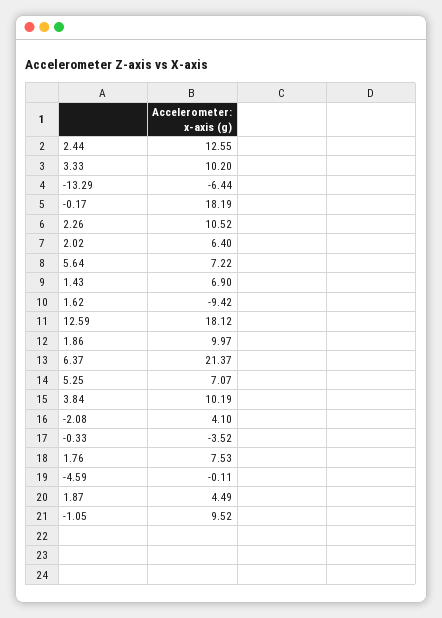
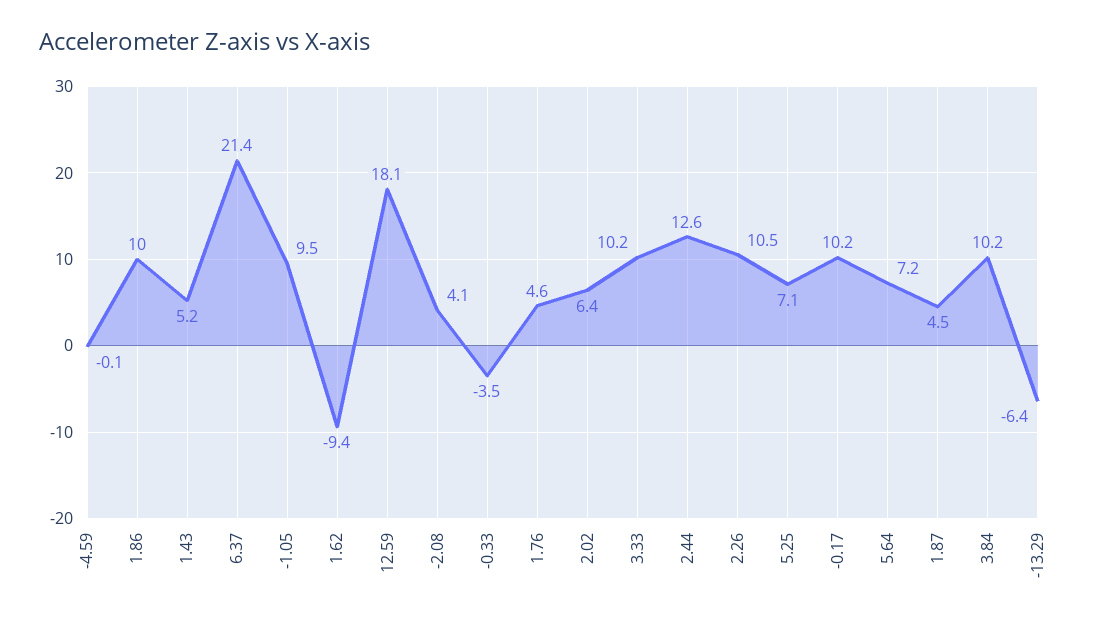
-0.17: 18.19 -> 10.2
1.43: 6.9 -> 5.2
1.76: 7.53 -> 4.6

